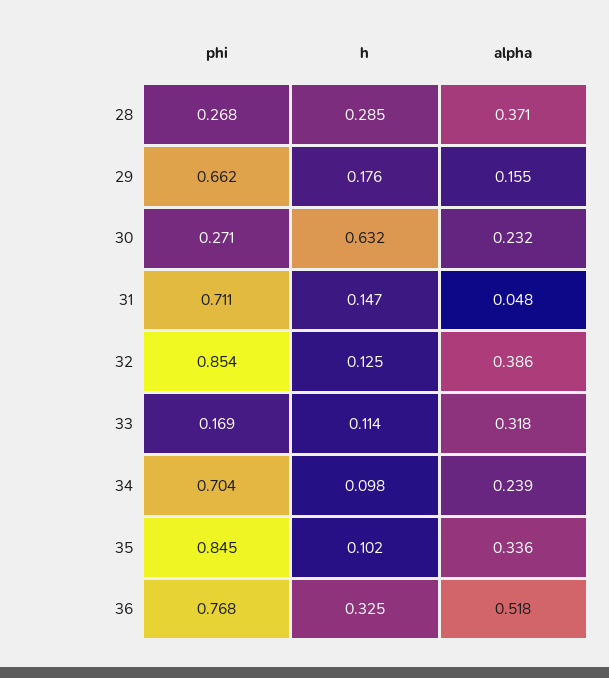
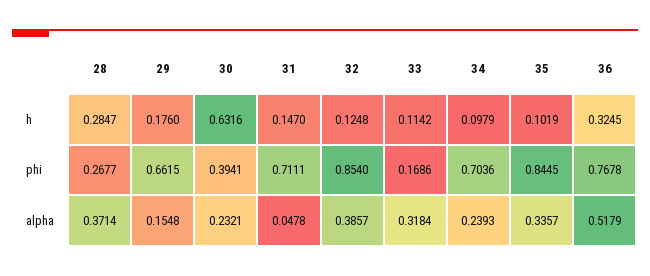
phi, 30: 0.271 -> 0.3941

